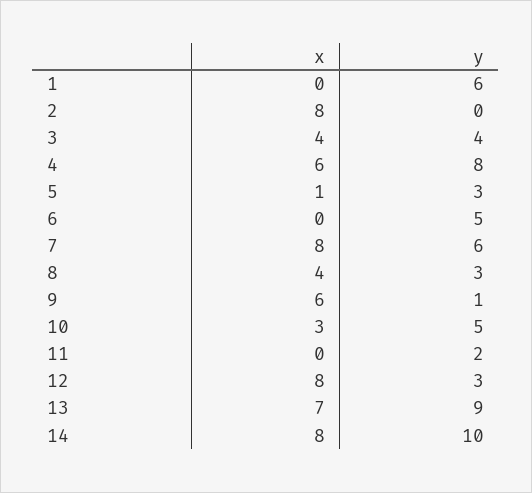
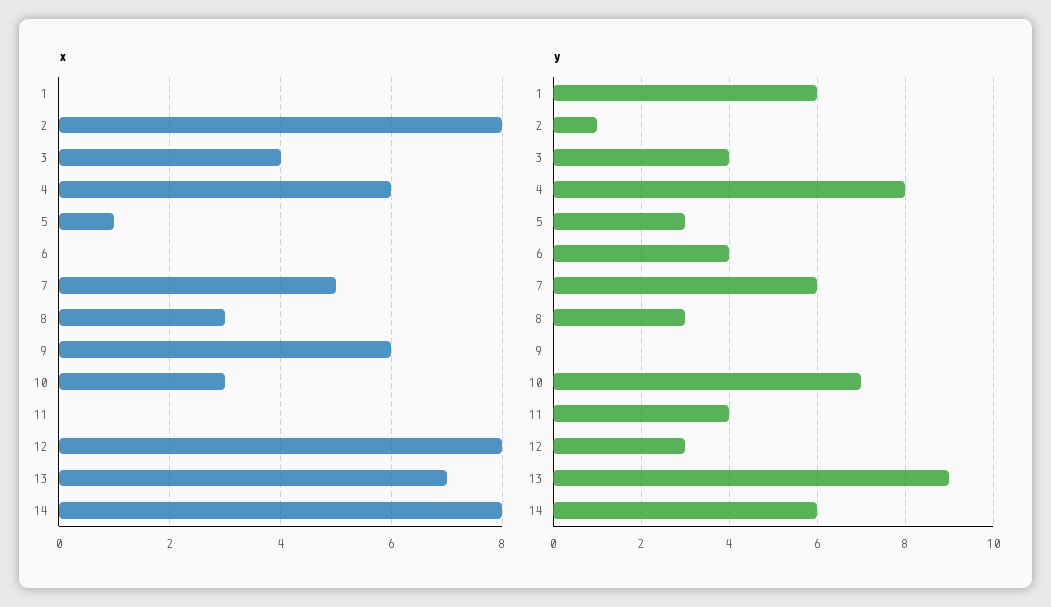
y, 2: 0 -> 1
y, 6: 5 -> 4
x, 7: 8 -> 5
x, 8: 4 -> 3
y, 9: 1 -> 0
y, 10: 5 -> 7
y, 11: 2 -> 4
y, 14: 10 -> 6

